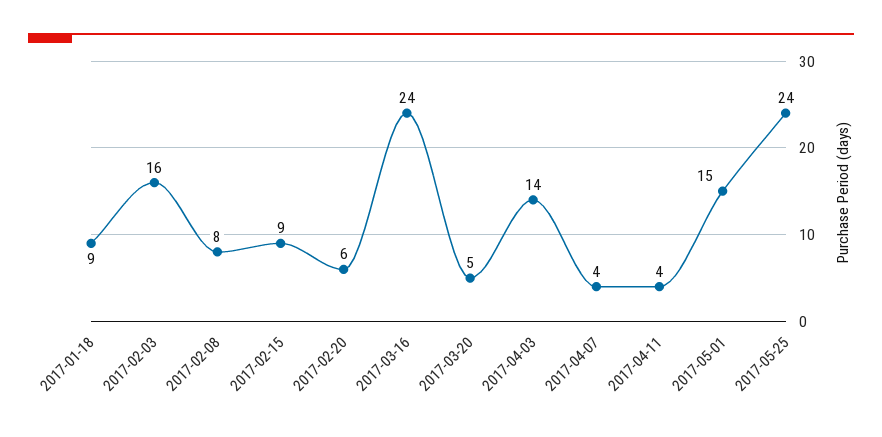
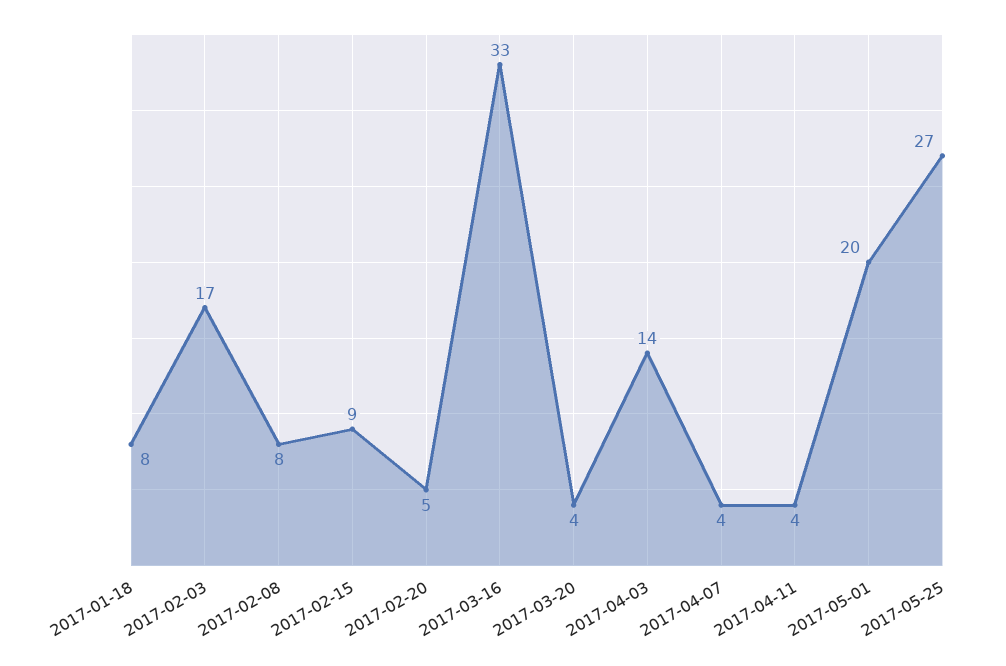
2017-01-18: 9 -> 8
2017-02-03: 16 -> 17
2017-02-20: 6 -> 5
2017-03-16: 24 -> 33
2017-03-20: 5 -> 4
2017-05-01: 15 -> 20
2017-05-25: 24 -> 27

